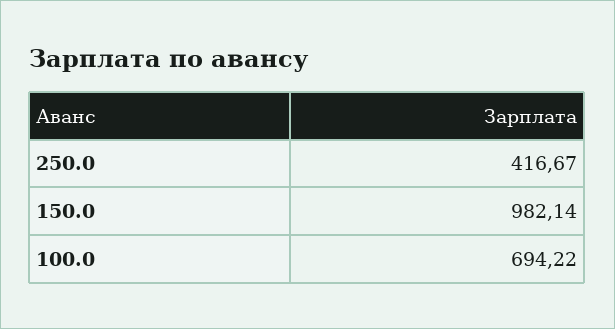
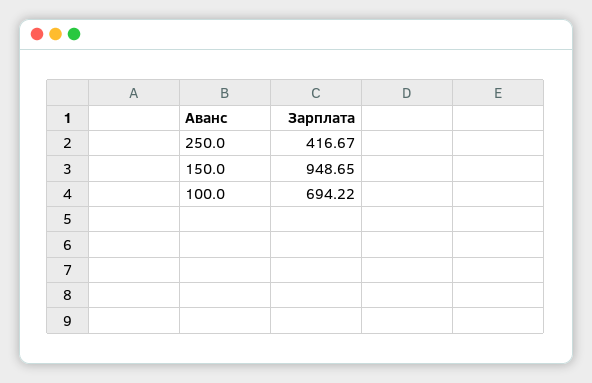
150.0: 982.14 -> 948.65

